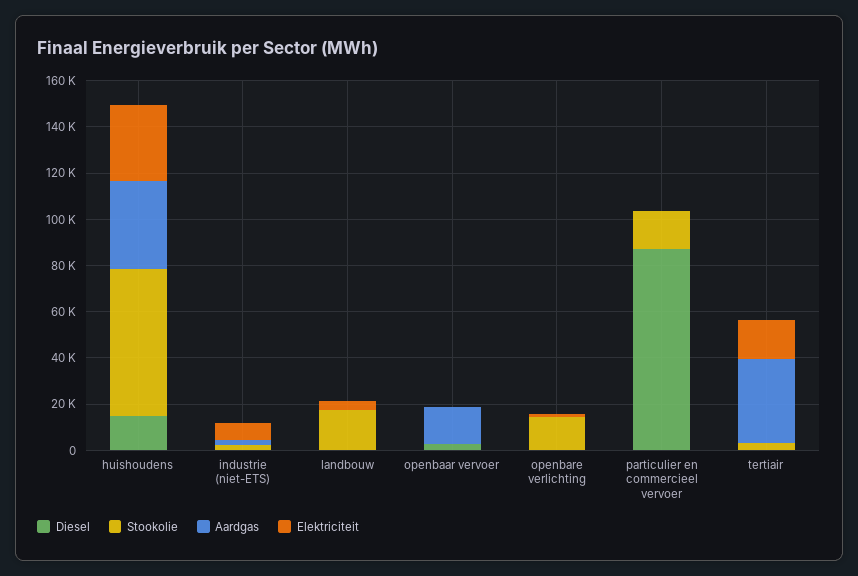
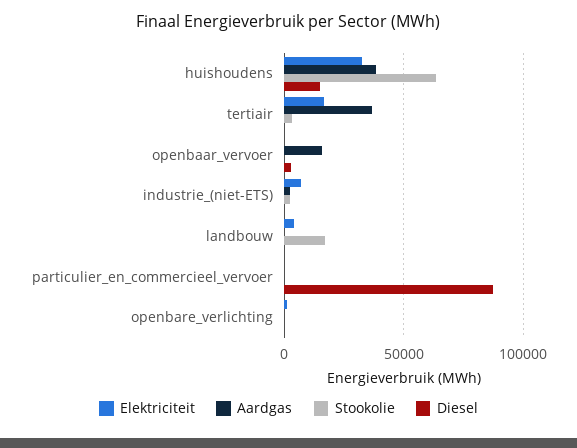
Stookolie, openbare verlichting: 15000 -> 0
Stookolie, particulier en commercieel vervoer: 15000 -> 0

